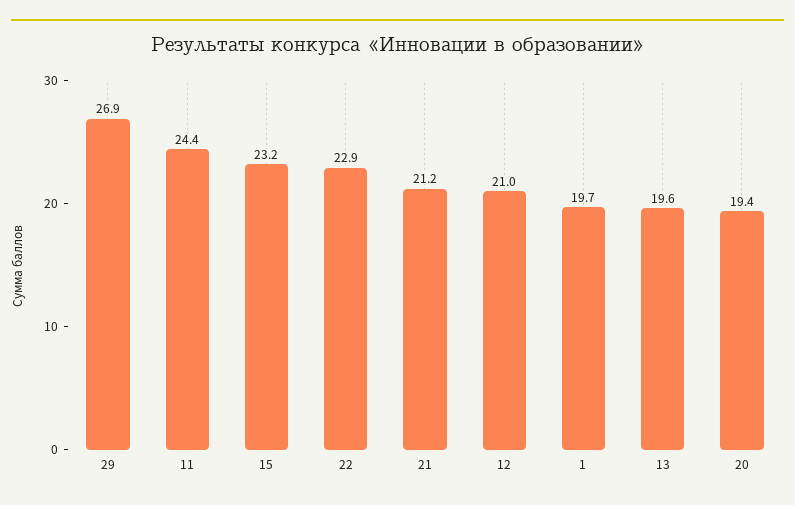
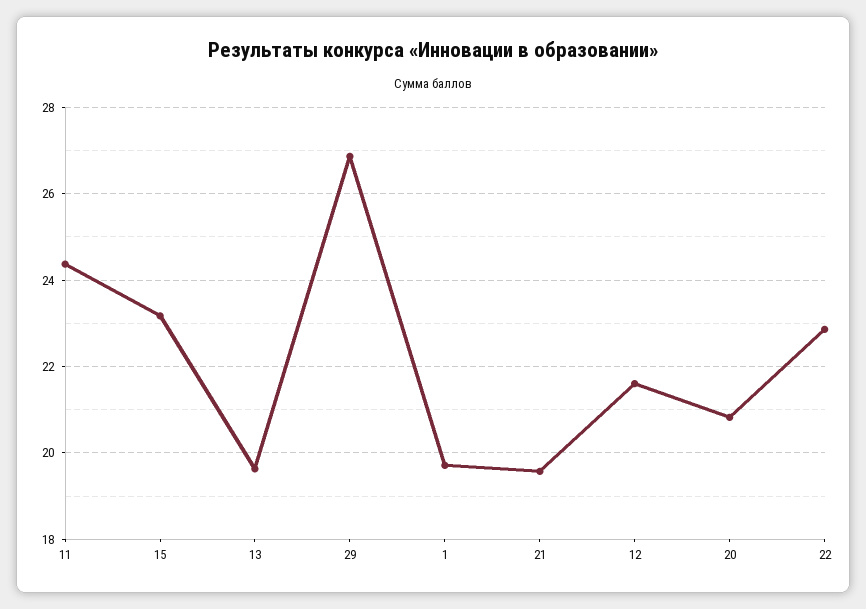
21: 21.2 -> 19.6
12: 21 -> 21.6
20: 19.4 -> 20.8

